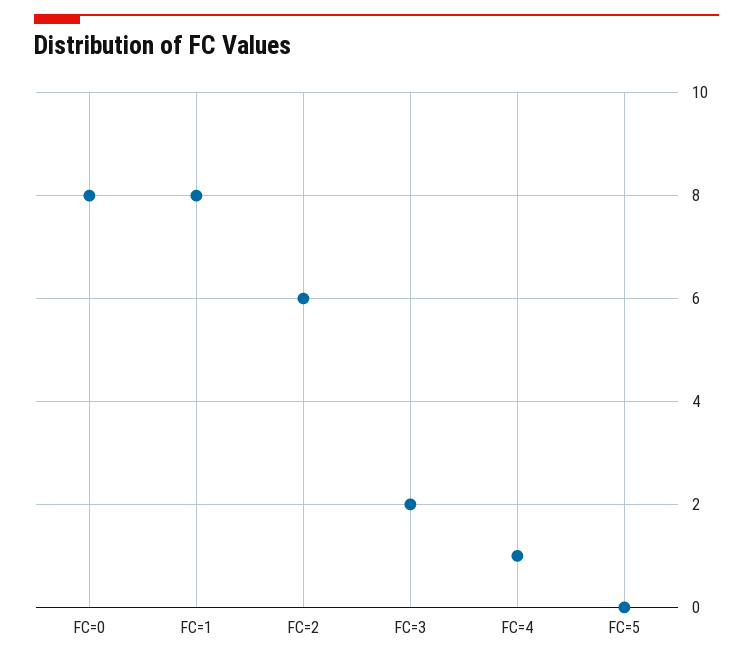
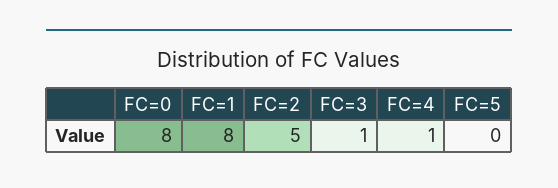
FC=2: 6 -> 5
FC=3: 2 -> 1

